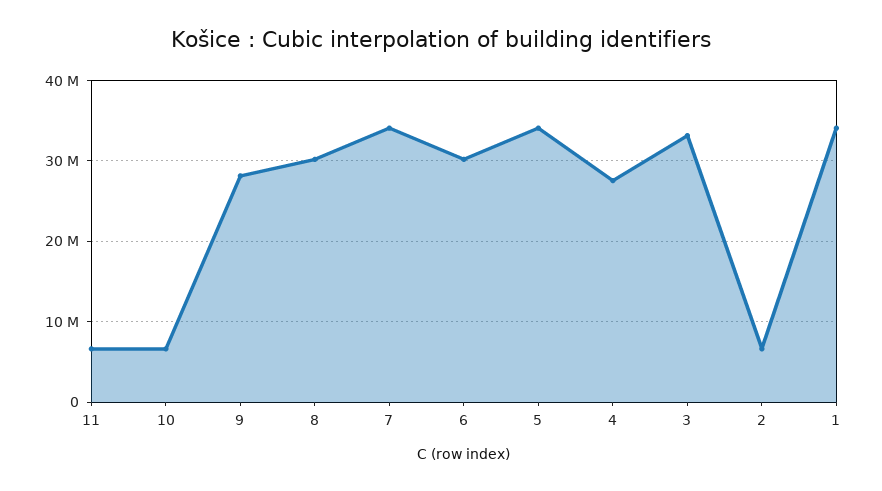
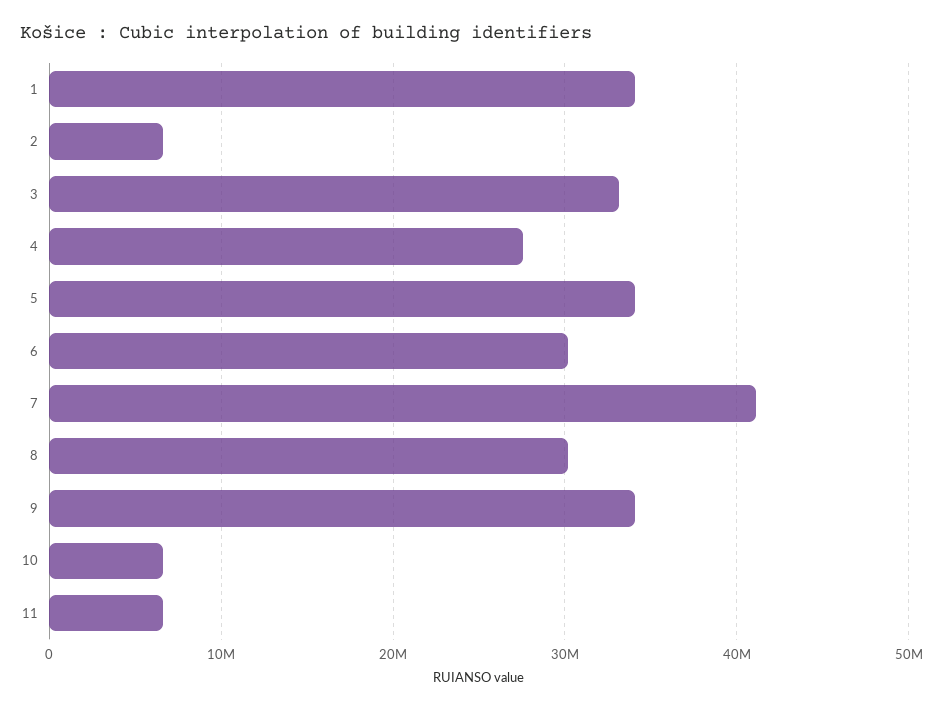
9: 28000000 -> 34000000
7: 34000000 -> 41000000

